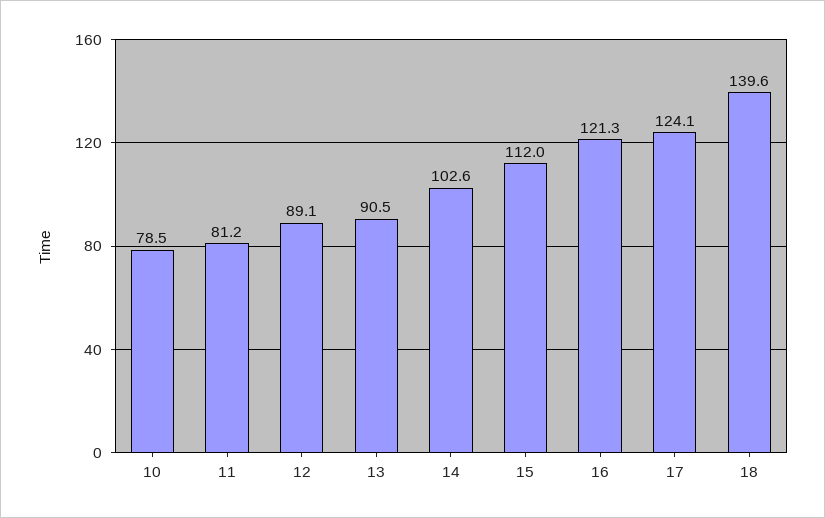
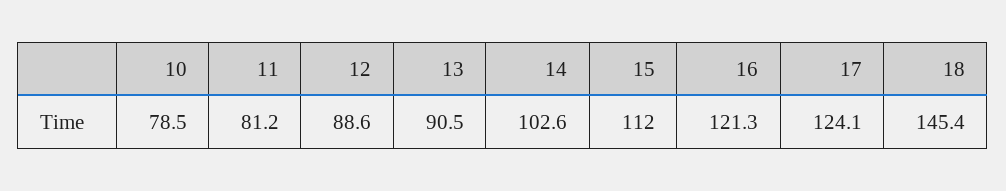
12: 89.1 -> 88.6
18: 139.6 -> 145.4

